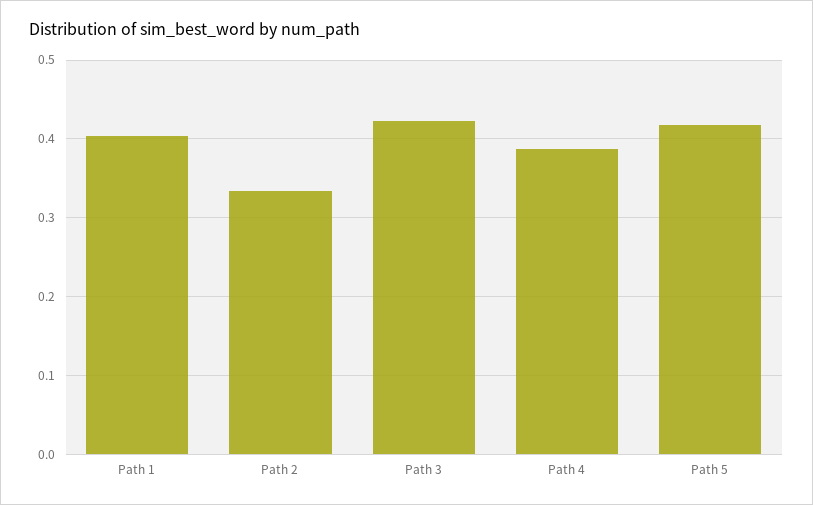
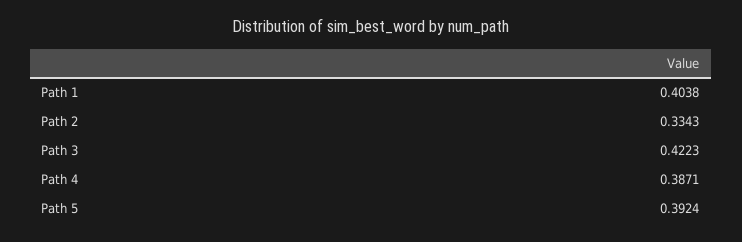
Path 5: 0.42 -> 0.3924

